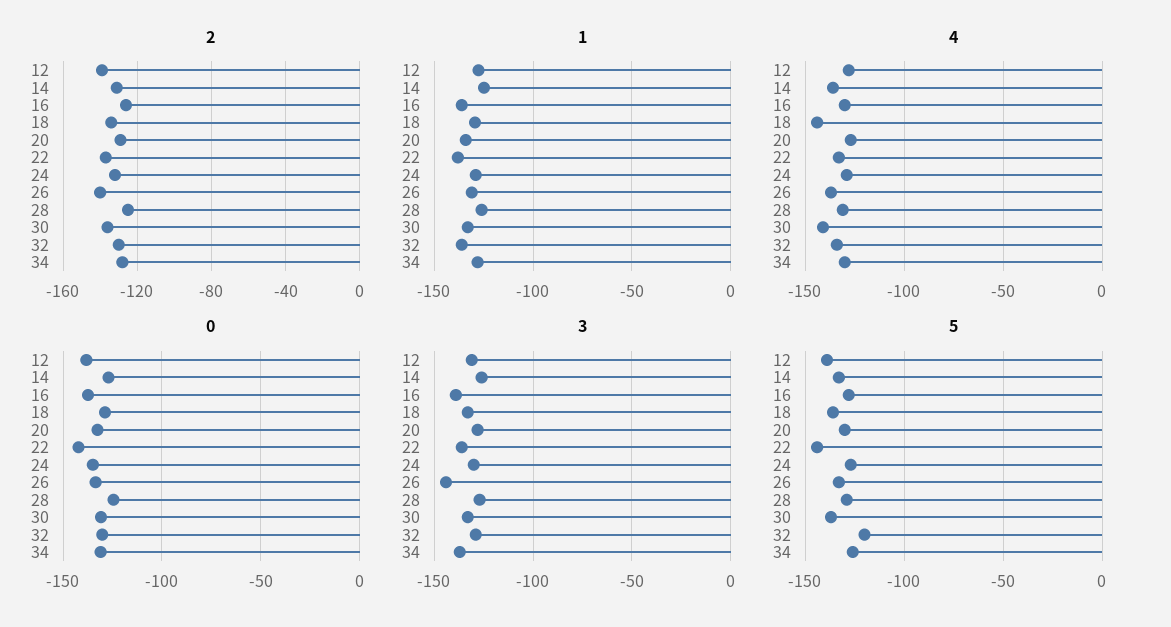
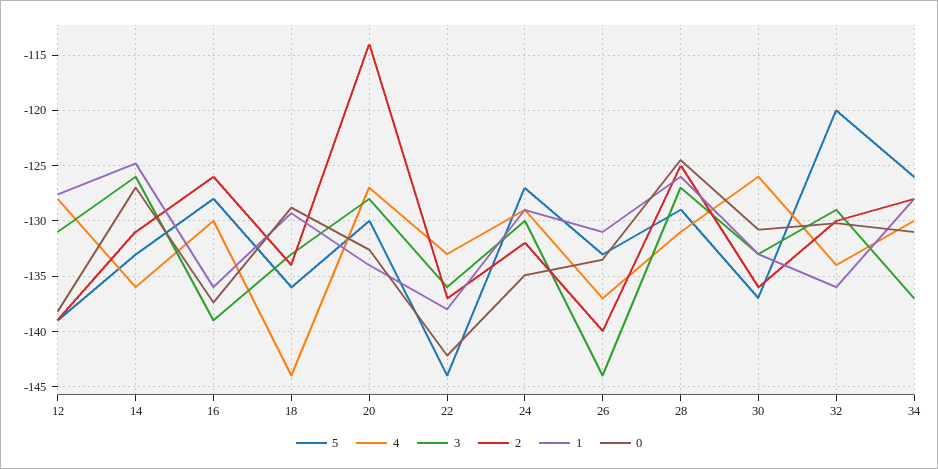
2, 20: -130 -> -114
4, 30: -140 -> -126

